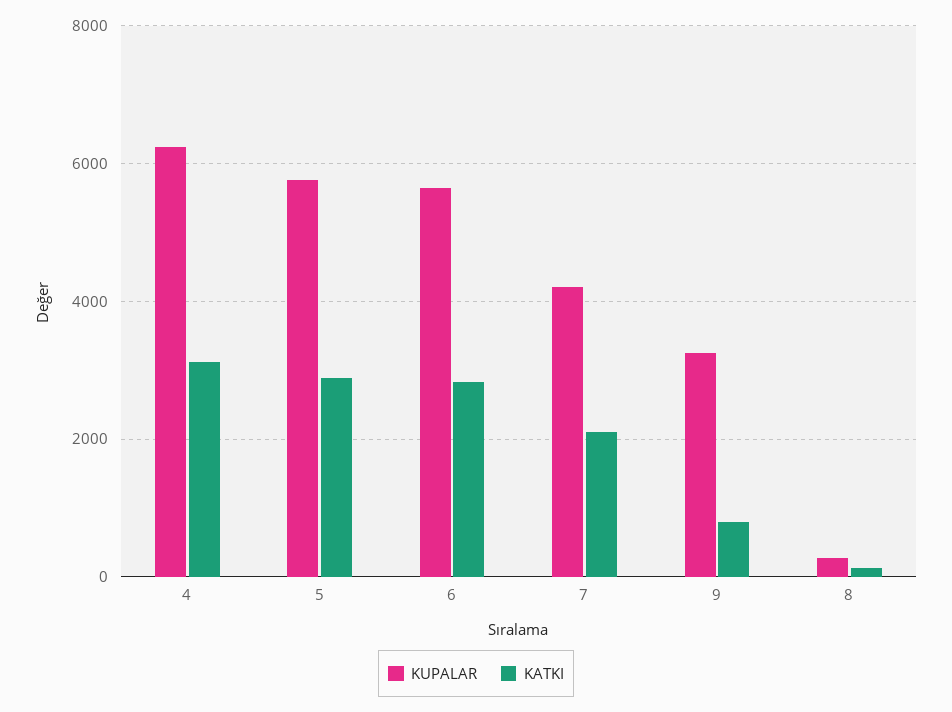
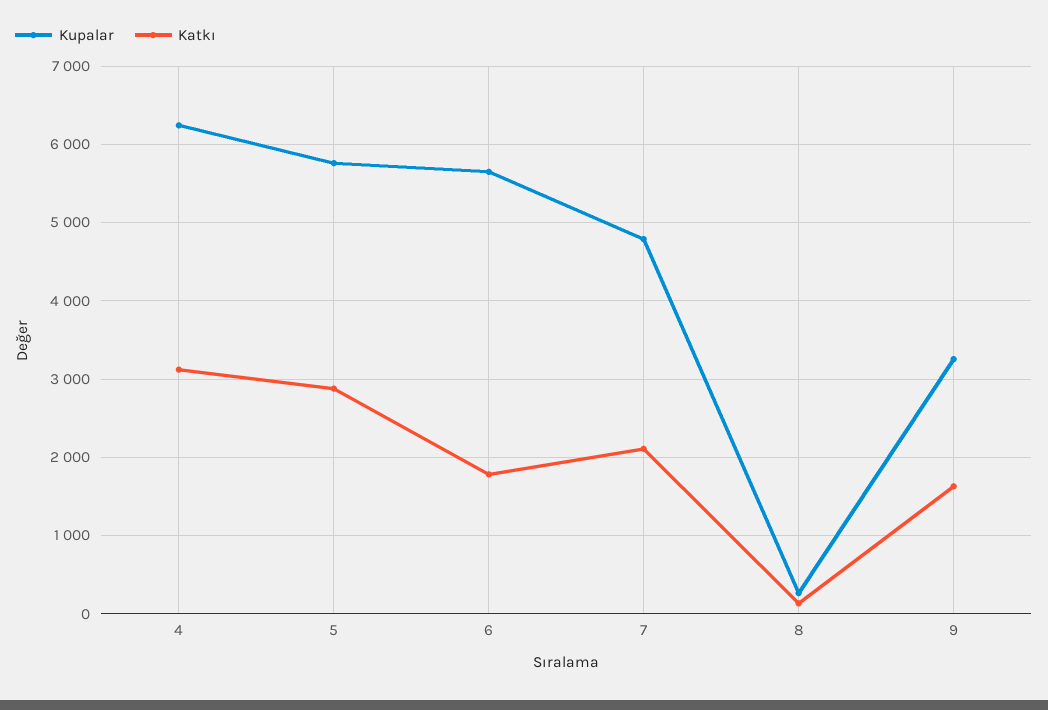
KATKI, 6: 2800 -> 1800
KUPALAR, 7: 4200 -> 4800
KATKI, 9: 800 -> 1600

